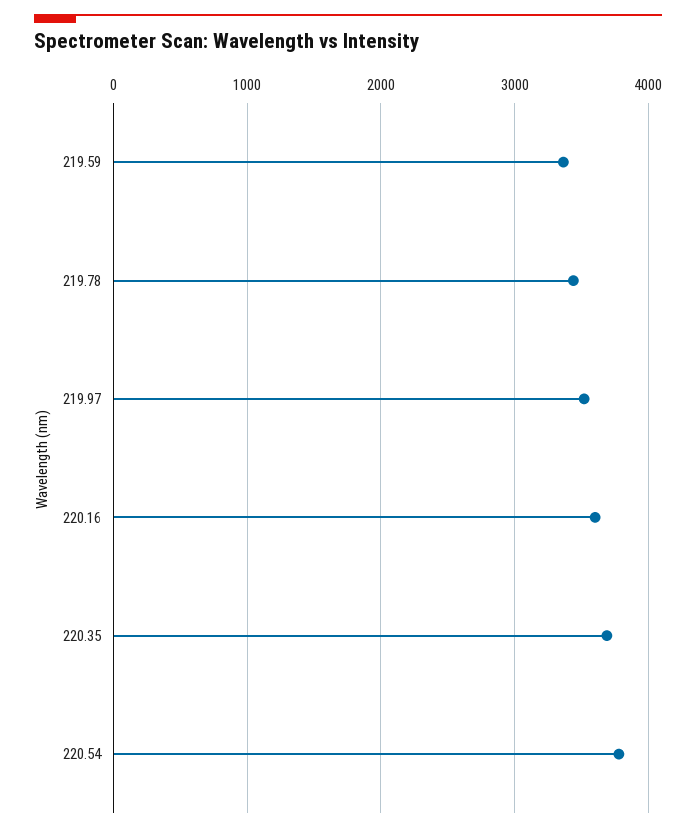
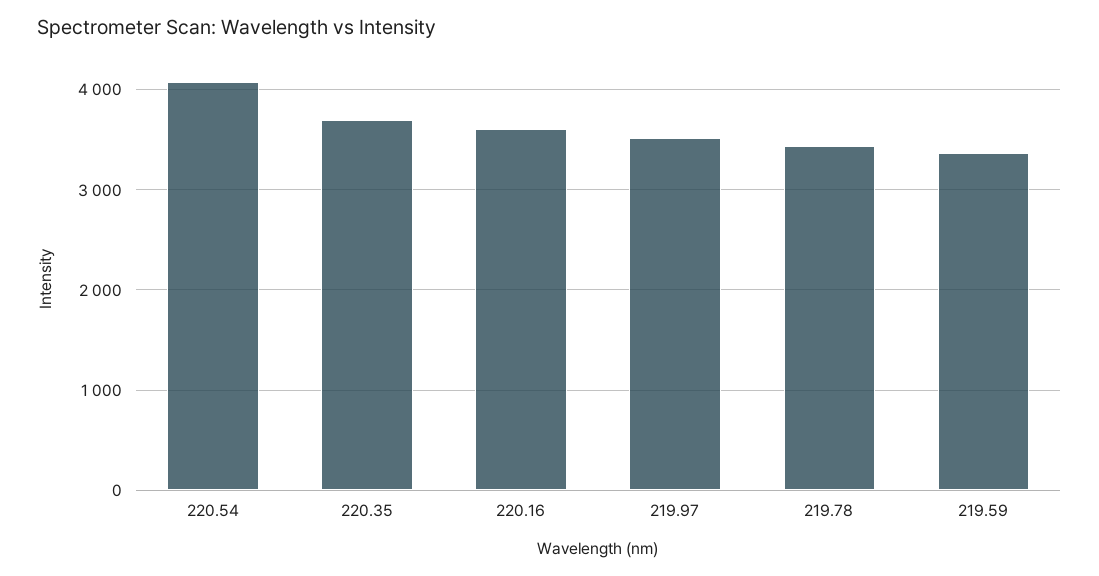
220.54: 3800 -> 4100

